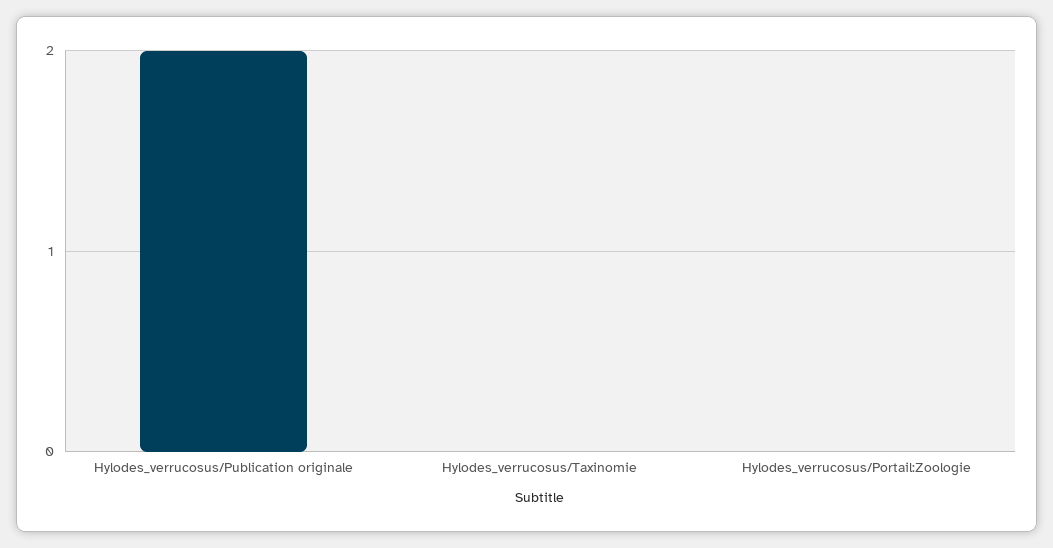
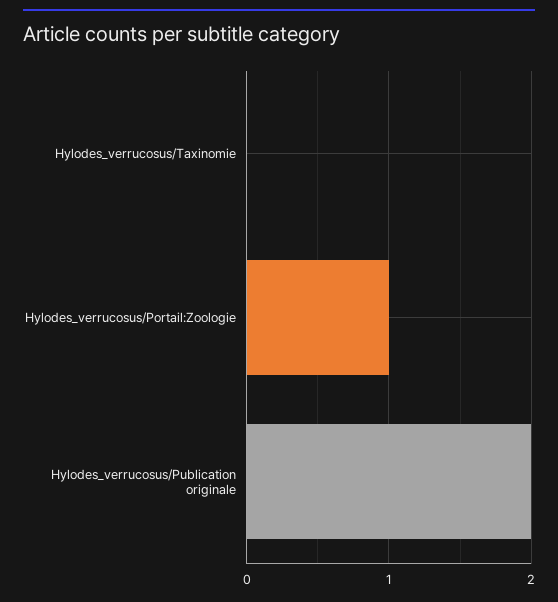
Hylodes_verrucosus/Portail:Zoologie: 0 -> 1

